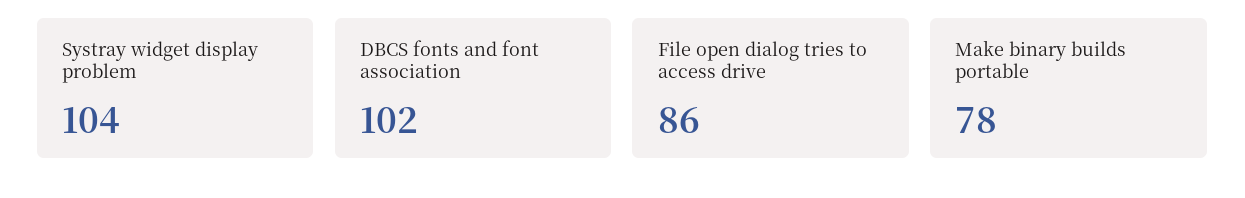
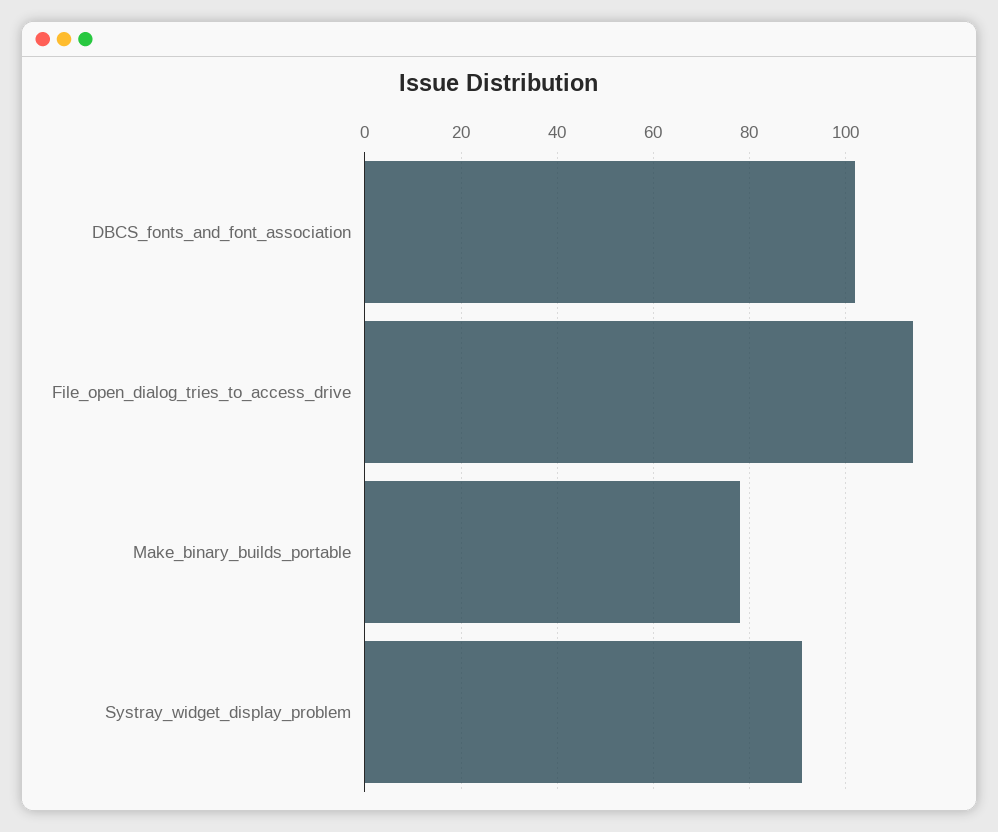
Systray widget display problem: 104 -> 90
File open dialog tries to access drive: 86 -> 115

